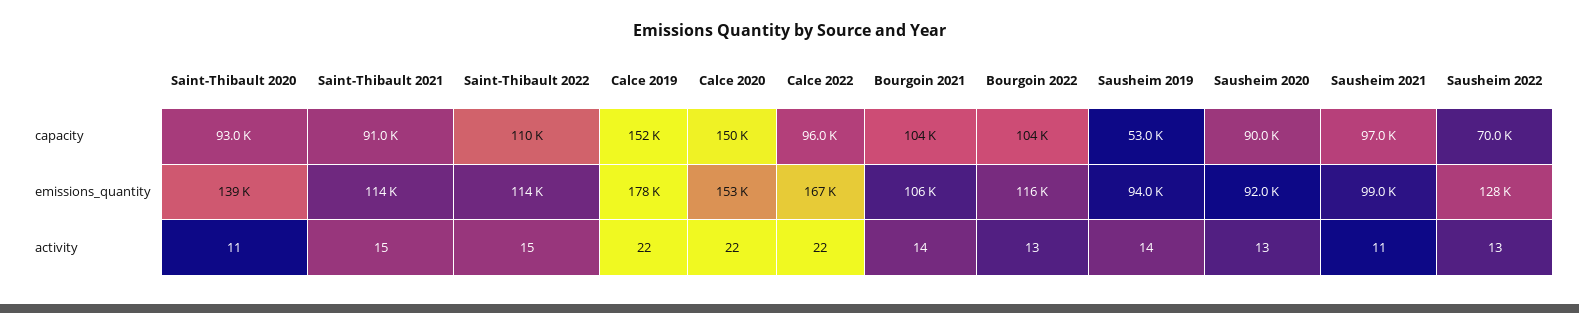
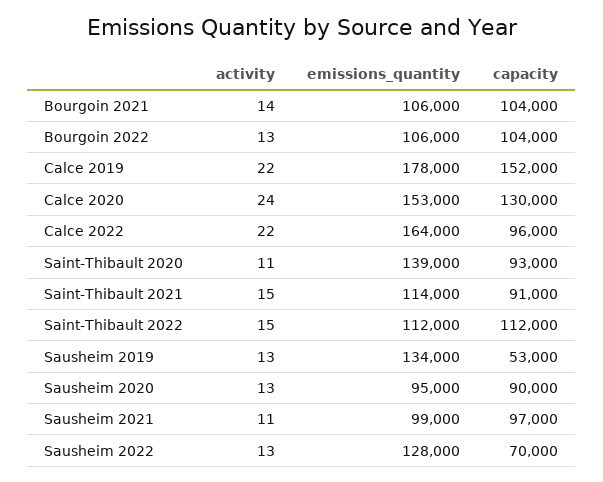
Saint-Thibault 2022, capacity: 110000 -> 112000
Calce 2020, capacity: 150000 -> 130000
Saint-Thibault 2022, emissions_quantity: 114000 -> 112000
Calce 2022, emissions_quantity: 167000 -> 164000
Bourgoin 2022, emissions_quantity: 116000 -> 106000
Sausheim 2019, emissions_quantity: 94000 -> 134000
Sausheim 2020, emissions_quantity: 92000 -> 95000
Calce 2020, activity: 22 -> 24
Sausheim 2019, activity: 14 -> 13

